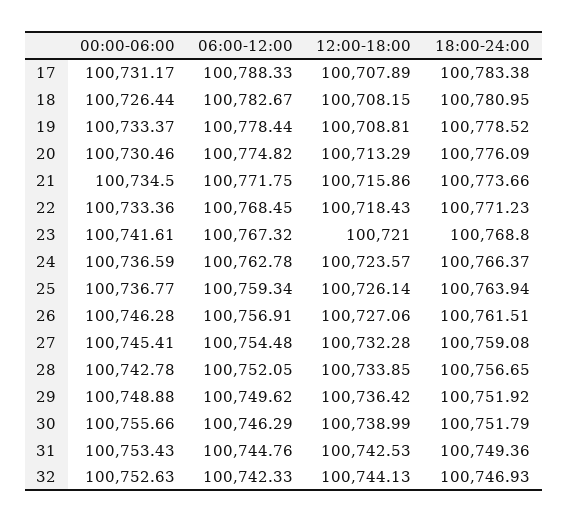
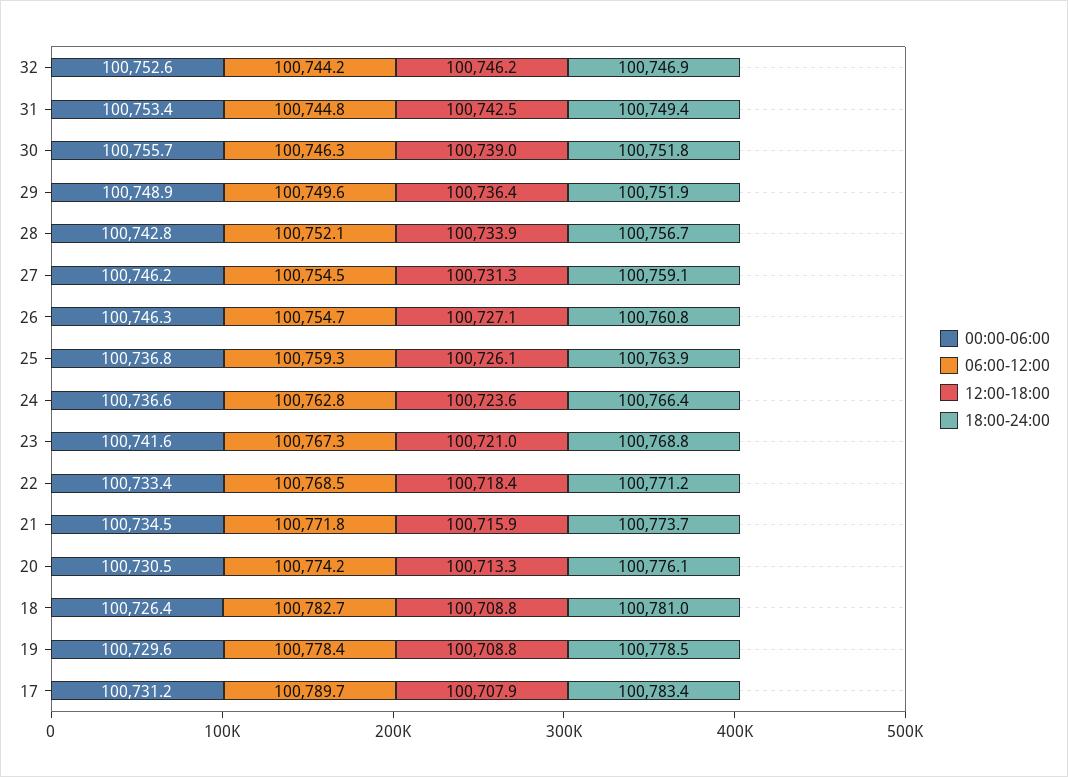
06:00-12:00, 17: 100788.33 -> 100789.7
12:00-18:00, 18: 100708.15 -> 100708.8
00:00-06:00, 19: 100733.37 -> 100729.6
06:00-12:00, 20: 100774.82 -> 100774.2
06:00-12:00, 26: 100756.91 -> 100754.7
18:00-24:00, 26: 100761.51 -> 100760.8
00:00-06:00, 27: 100745.41 -> 100746.2
12:00-18:00, 27: 100732.28 -> 100731.3
06:00-12:00, 32: 100742.33 -> 100744.2
12:00-18:00, 32: 100744.13 -> 100746.2

